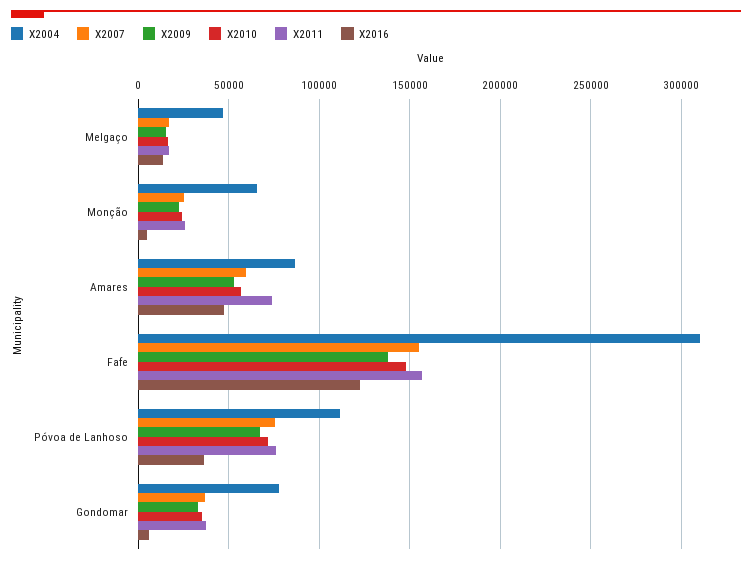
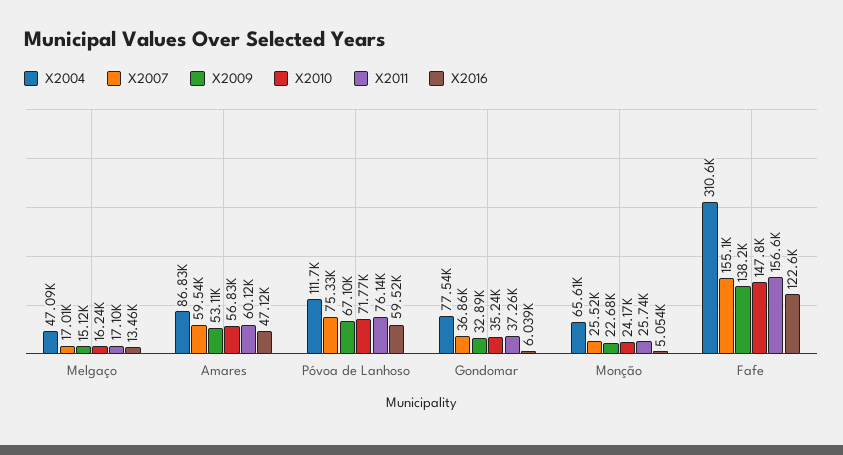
X2011, Amares: 75000 -> 60120
X2016, Póvoa de Lanhoso: 35000 -> 59520

